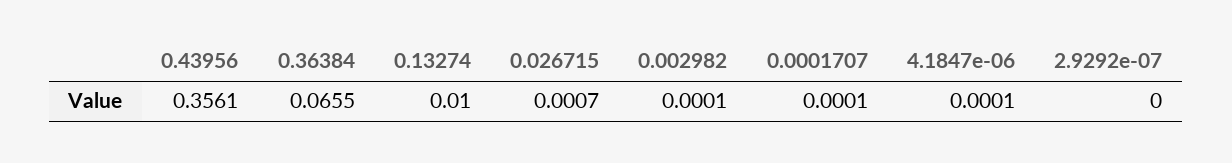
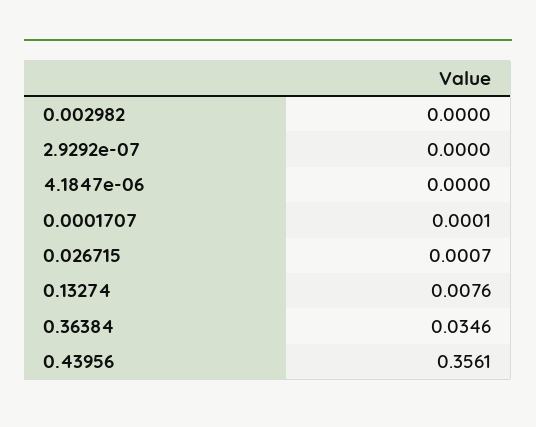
0.36384: 0.0655 -> 0.0346
0.13274: 0.01 -> 0.0076
0.002982: 0.0001 -> 0
4.1847e-06: 0.0001 -> 0

